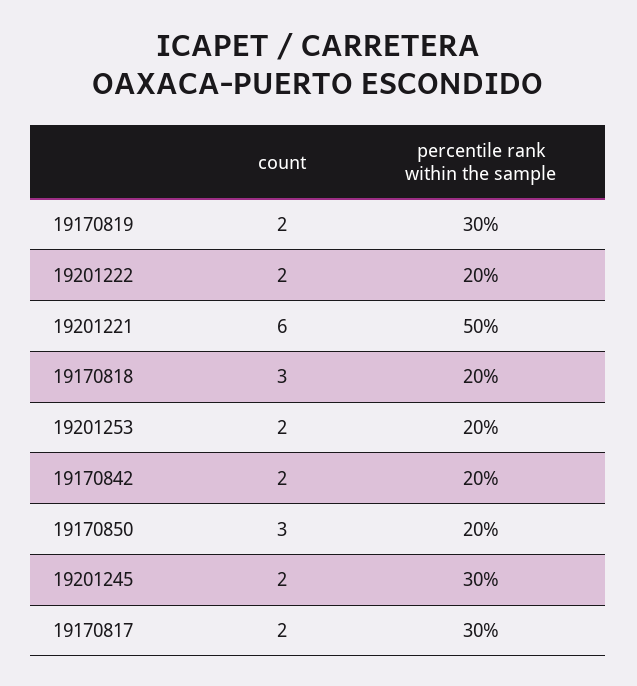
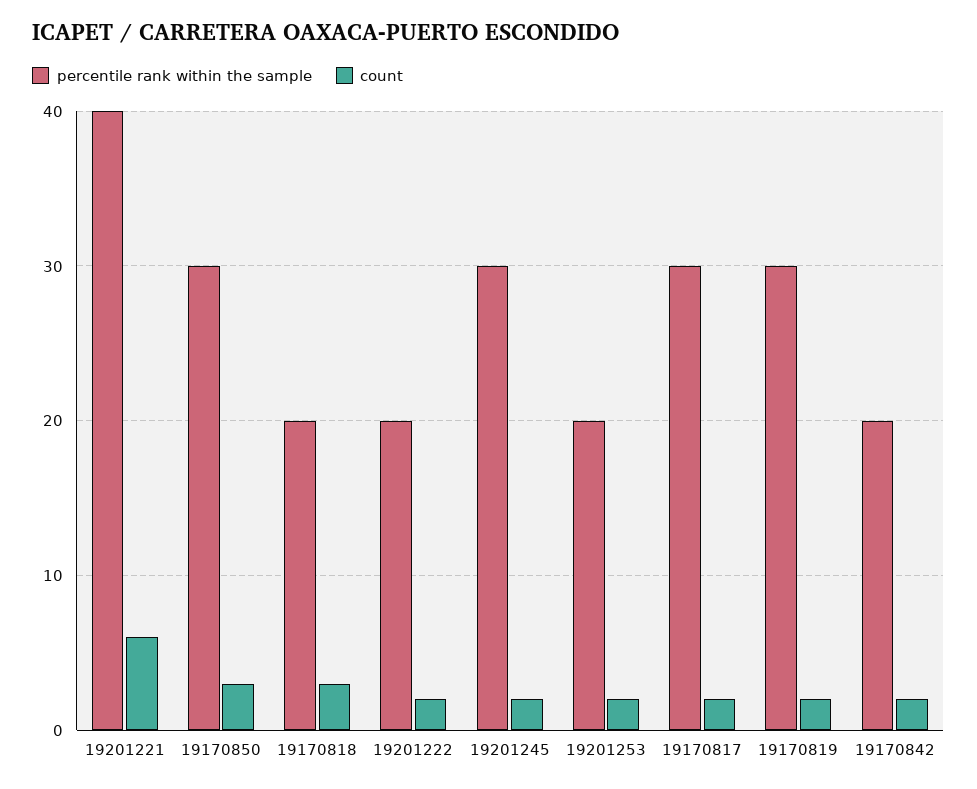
percentile rank within the sample, 19201221: 50 -> 40
percentile rank within the sample, 19170850: 20 -> 30

